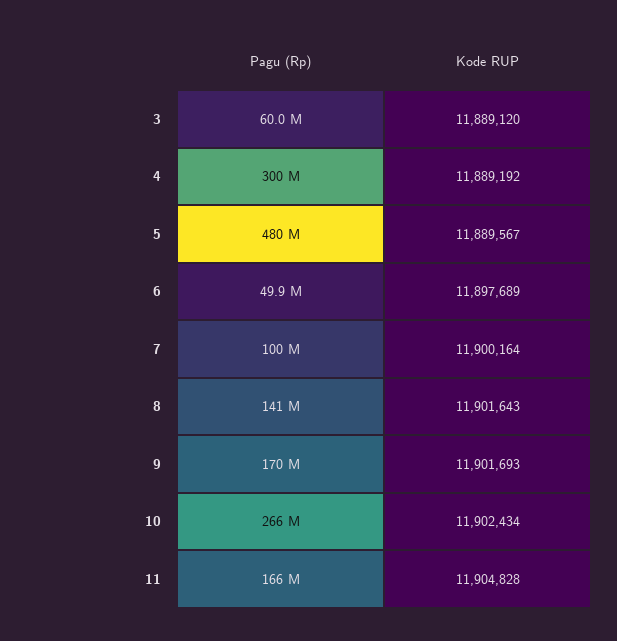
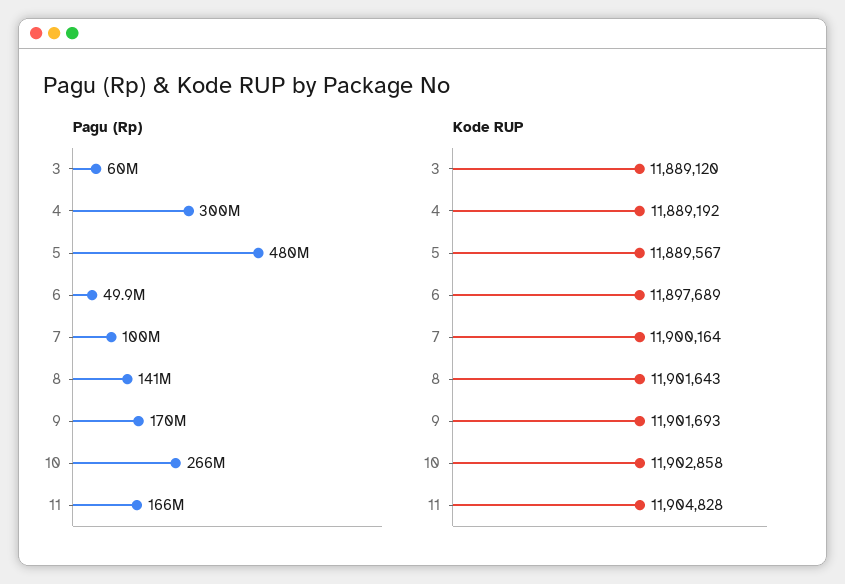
Kode RUP, 10: 11902434 -> 11902858

